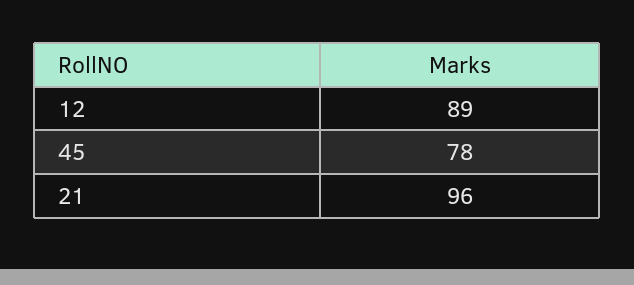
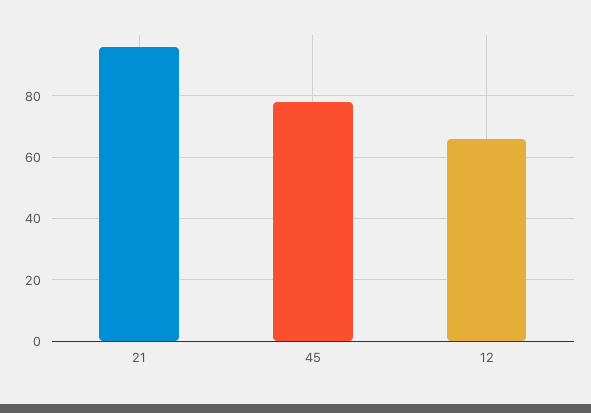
12: 89 -> 65

